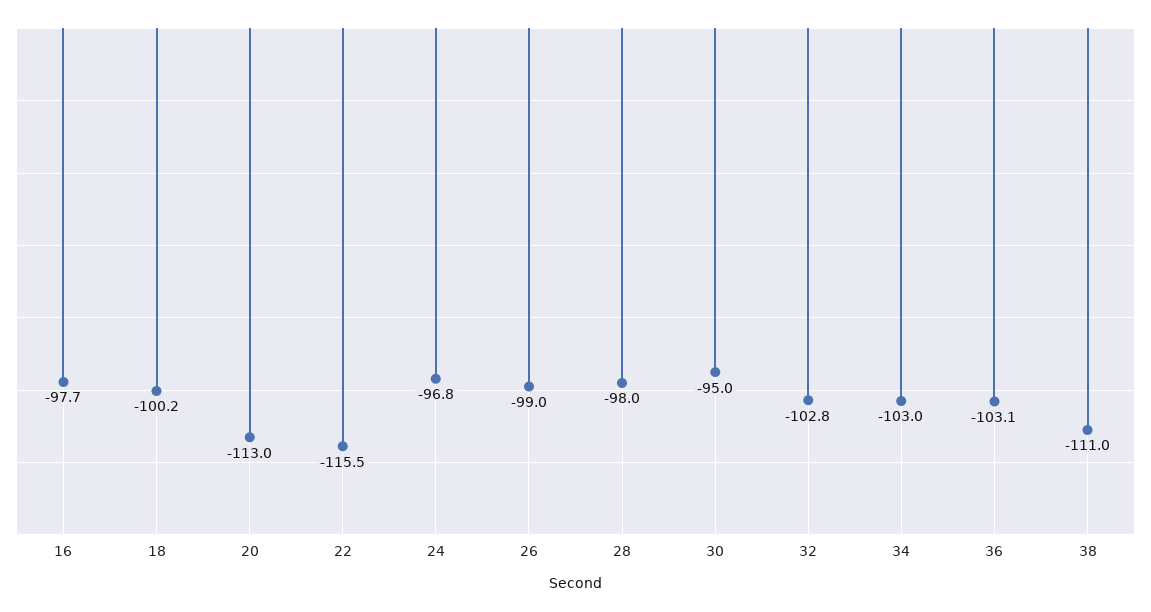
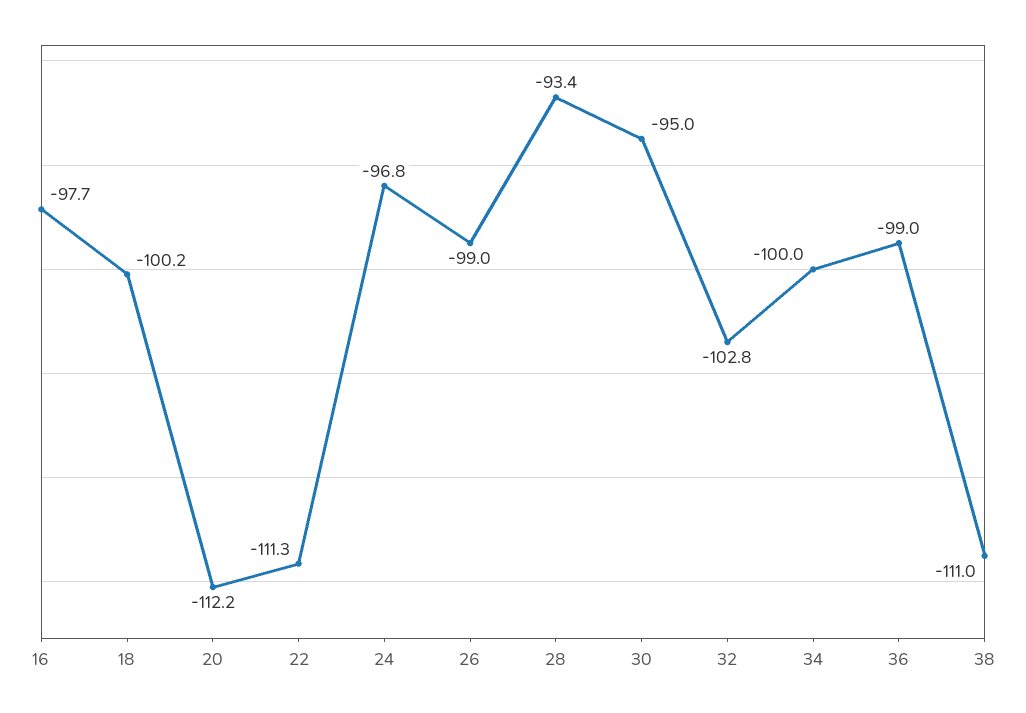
20: -113 -> -112.2
22: -115.5 -> -111.3
28: -98 -> -93.4
34: -103 -> -100
36: -103.1 -> -99

